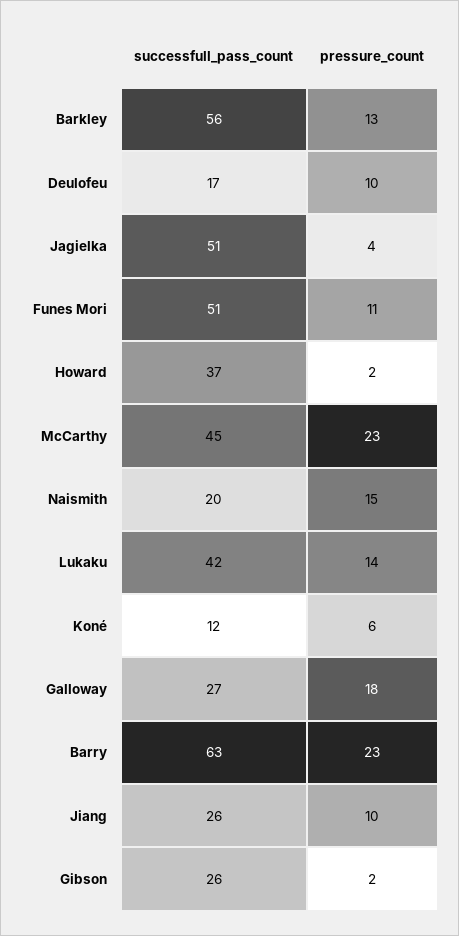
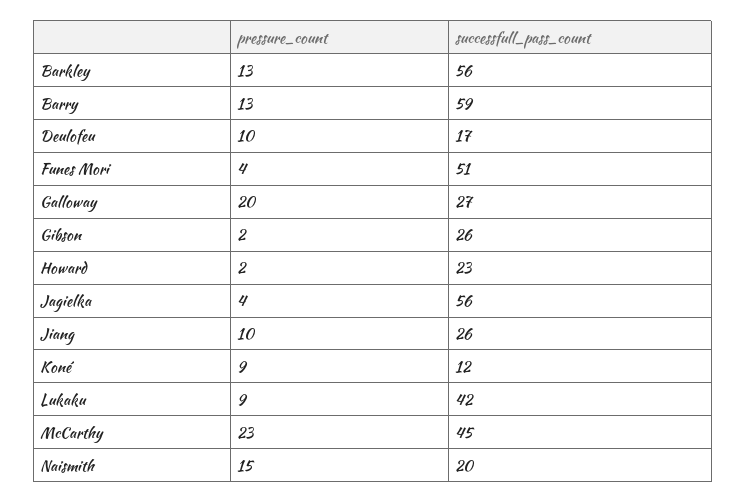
successfull_pass_count, Jagielka: 51 -> 56
pressure_count, Funes Mori: 11 -> 4
successfull_pass_count, Howard: 37 -> 23
pressure_count, Lukaku: 14 -> 9
pressure_count, Koné: 6 -> 9
pressure_count, Galloway: 18 -> 20
successfull_pass_count, Barry: 63 -> 59
pressure_count, Barry: 23 -> 13

